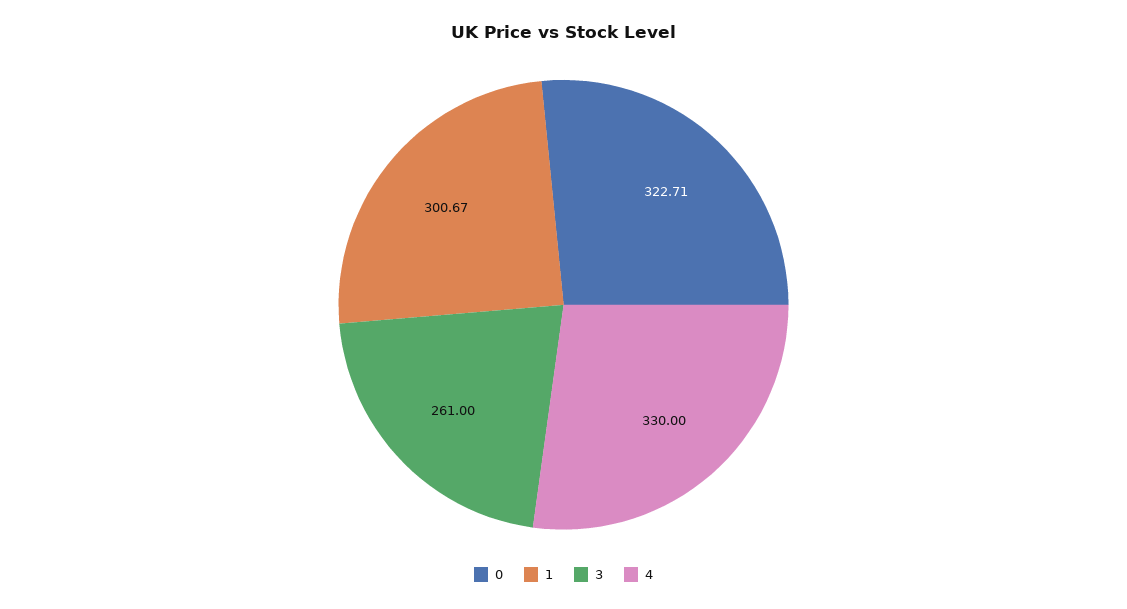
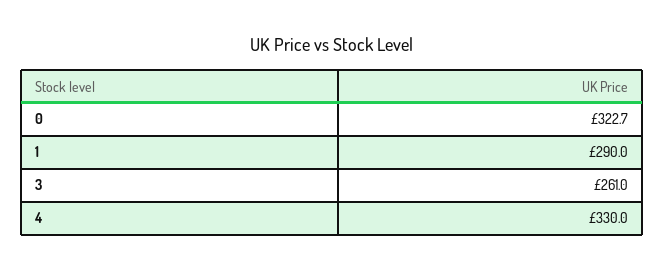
1: 300.67 -> 290

